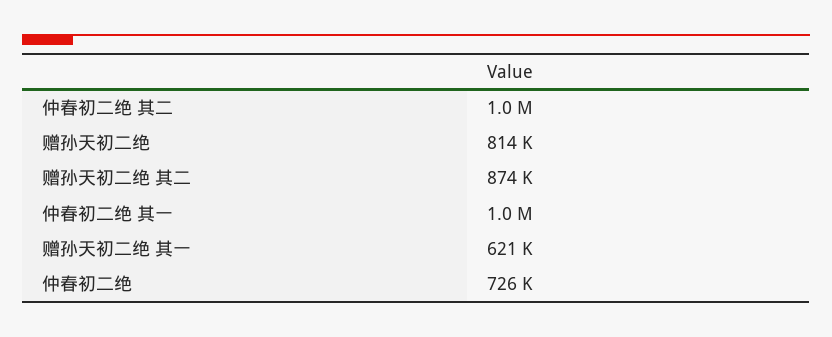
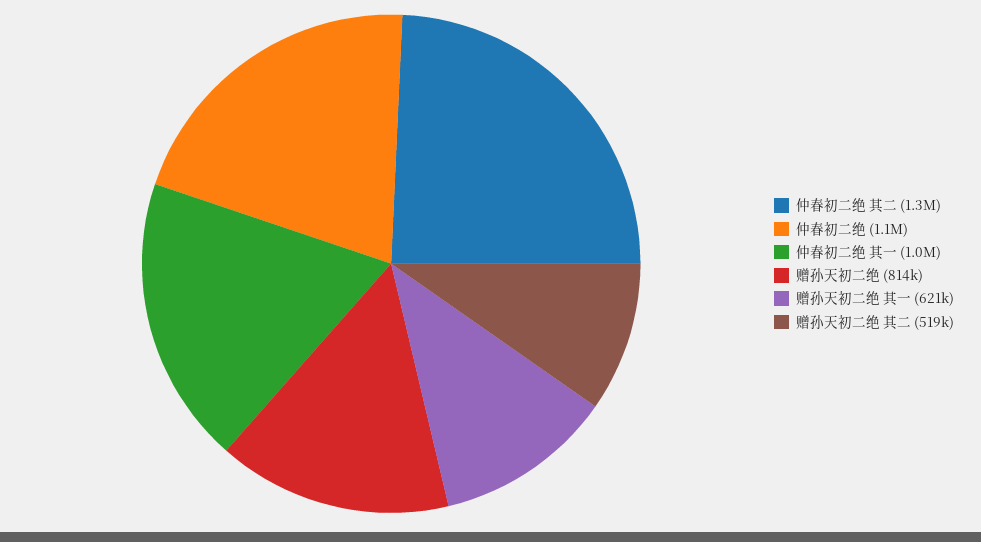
仲春初二绝 其二: 1000000 -> 1300000
赠孙天初二绝 其二: 874000 -> 519000
仲春初二绝: 726000 -> 1100000

